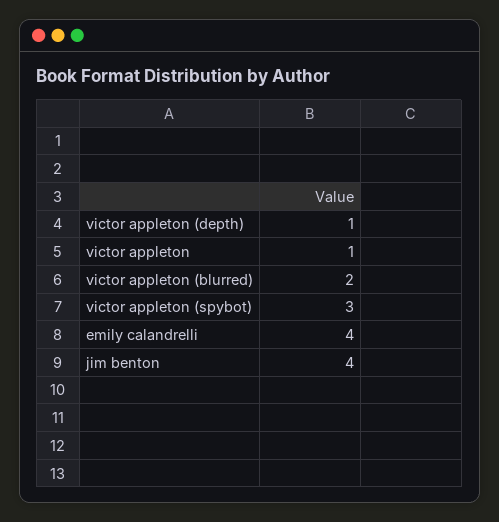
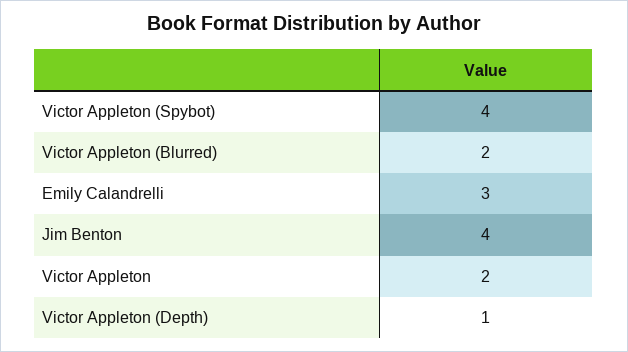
victor appleton: 1 -> 2
victor appleton (spybot): 3 -> 4
emily calandrelli: 4 -> 3

